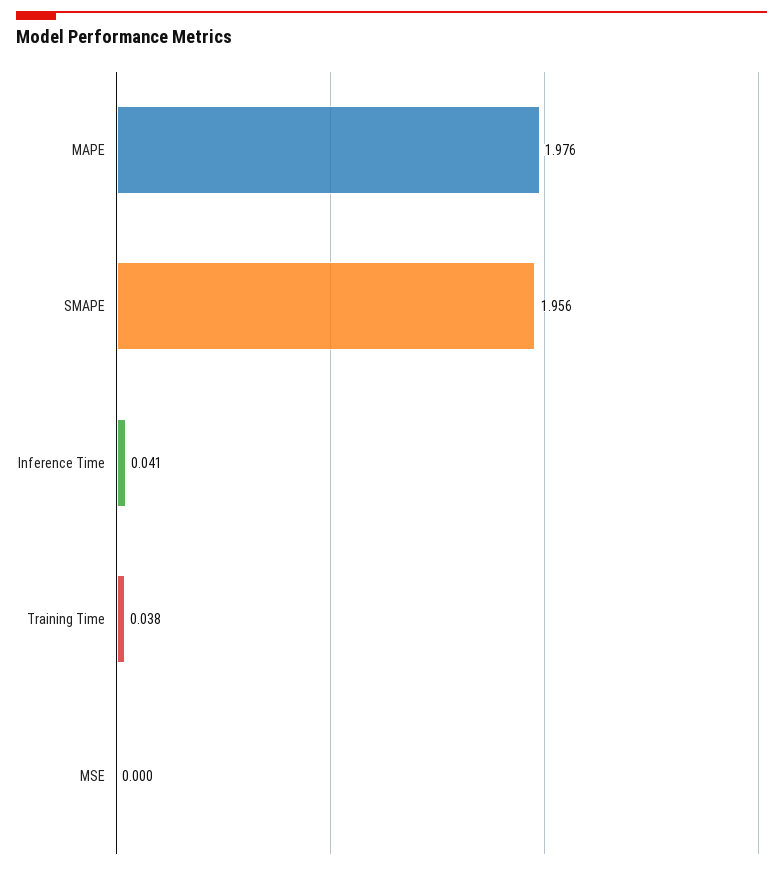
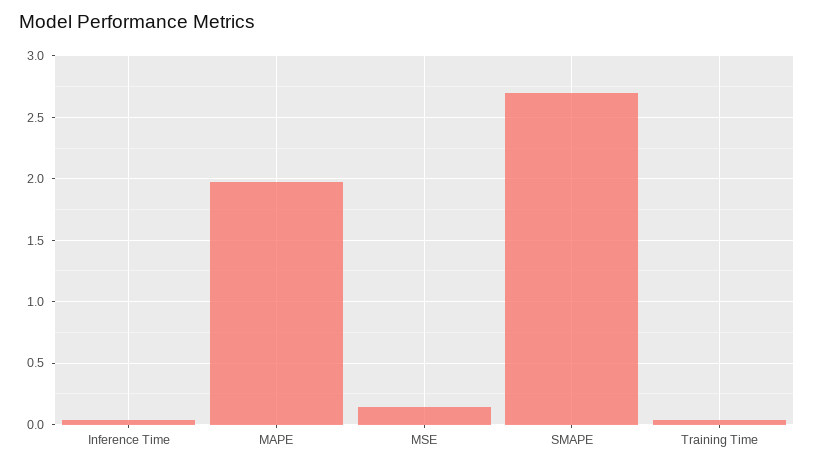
SMAPE: 1.956 -> 2.7
MSE: 0 -> 0.15

